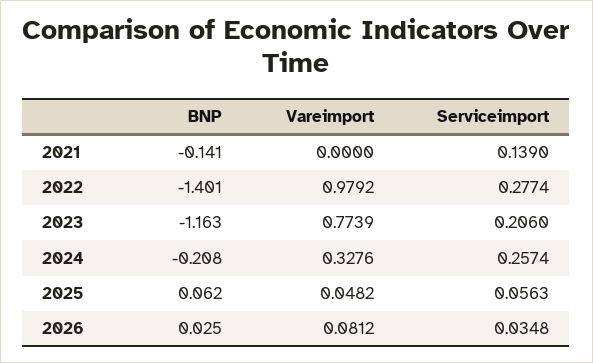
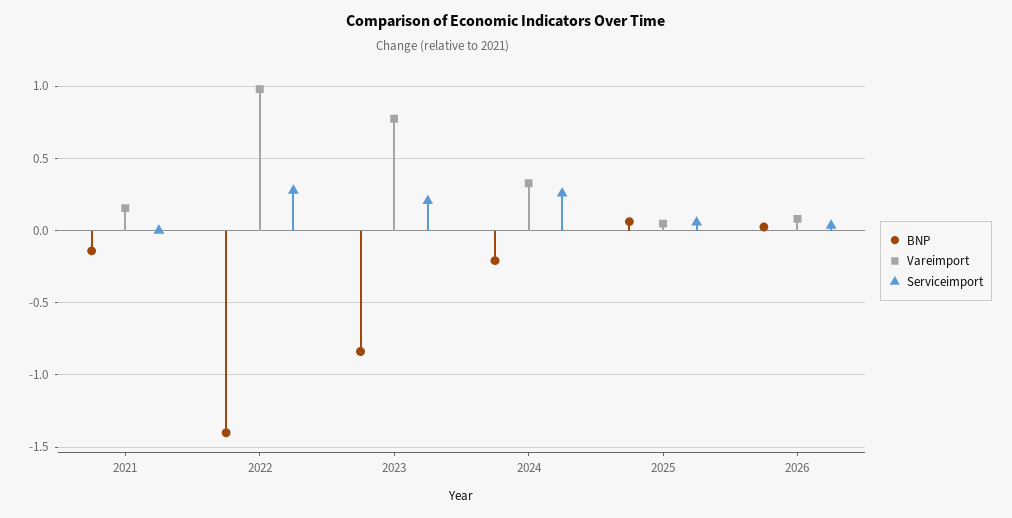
Vareimport, 2021: 0 -> 0.15
Serviceimport, 2021: 0.139 -> 0
BNP, 2023: -1.163 -> -0.85

